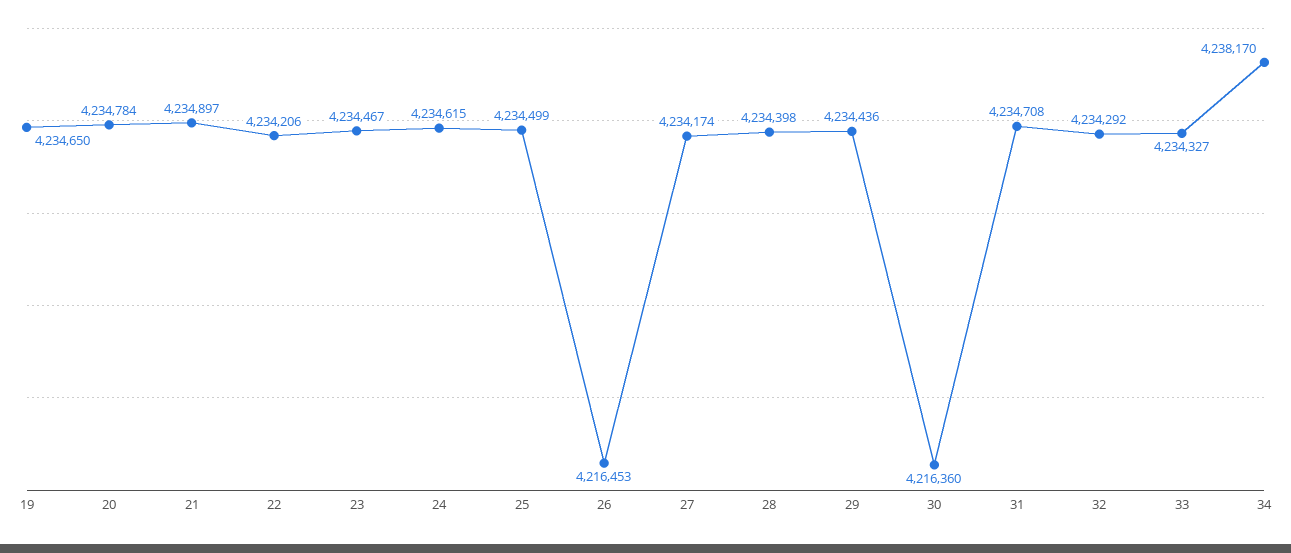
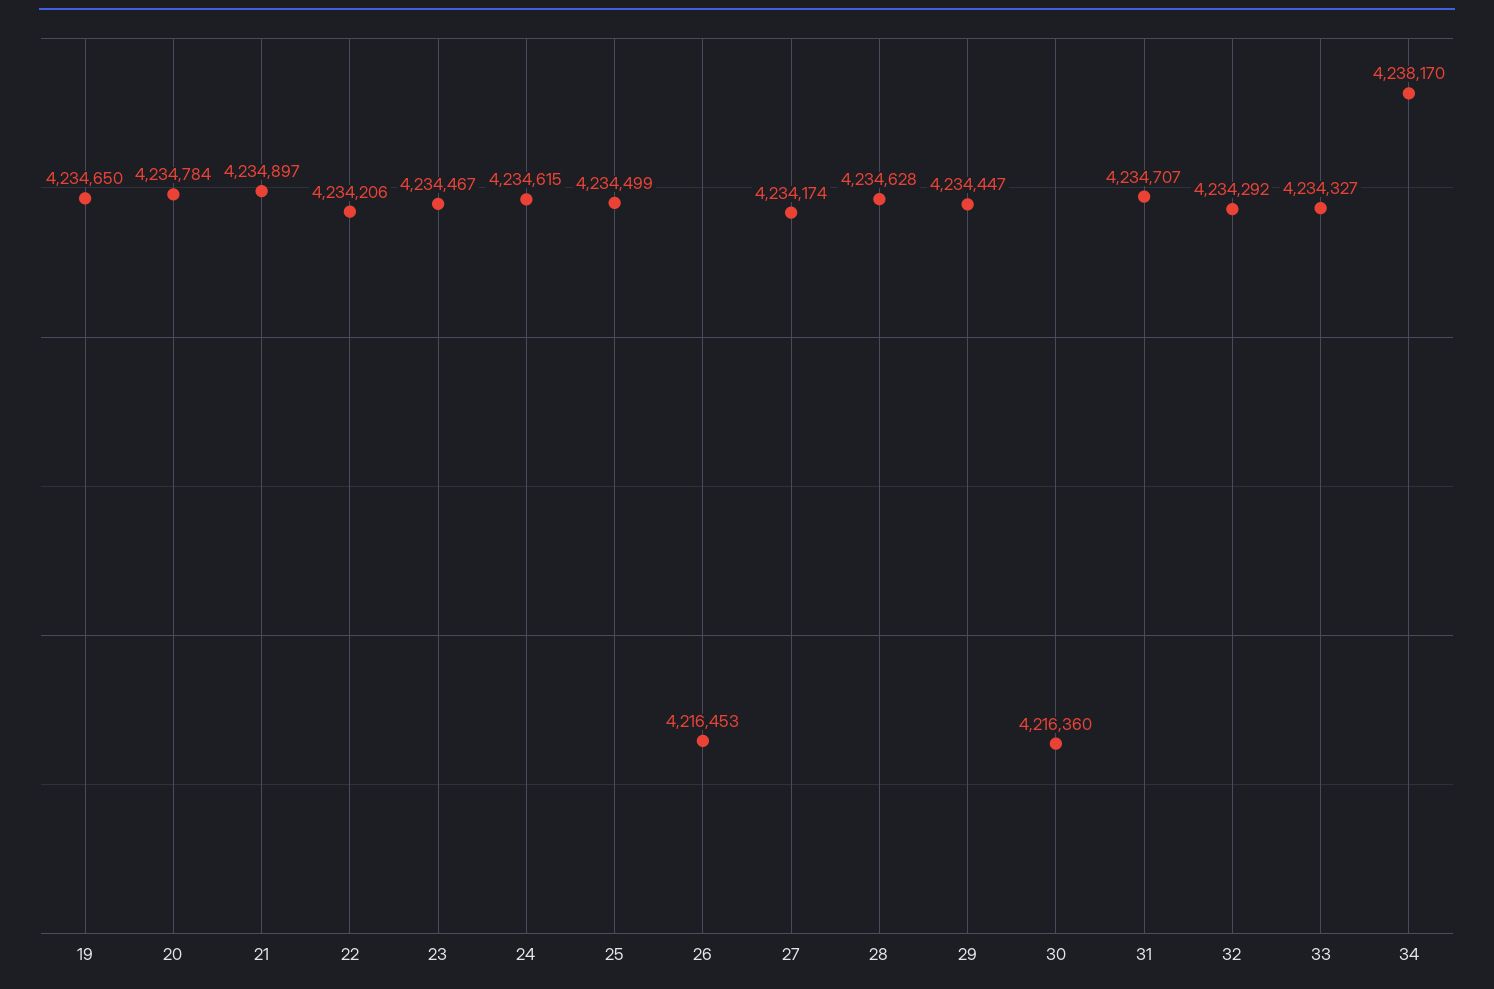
28: 4234398 -> 4234628
29: 4234436 -> 4234447
31: 4234708 -> 4234707

